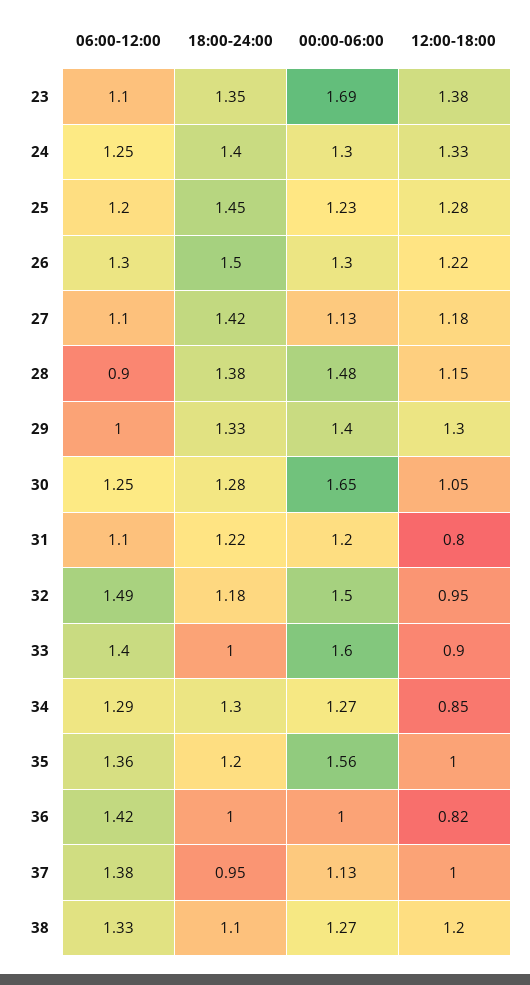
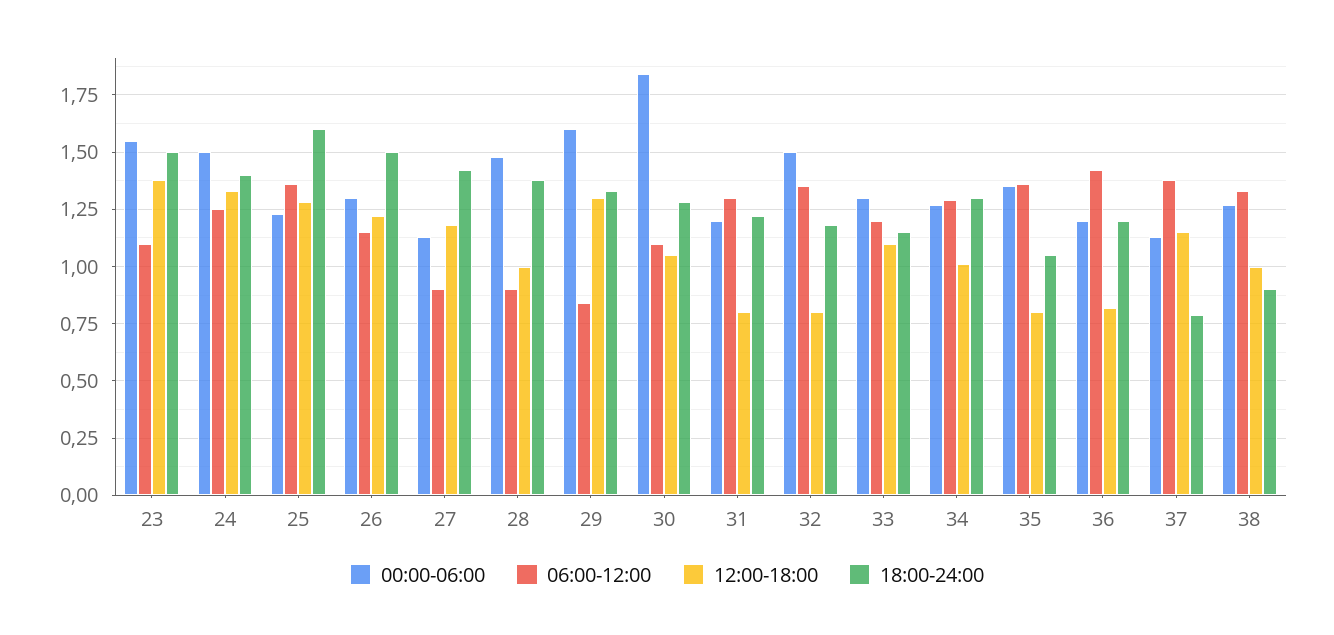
18:00-24:00, 23: 1.35 -> 1.5
00:00-06:00, 23: 1.69 -> 1.55
00:00-06:00, 24: 1.3 -> 1.5
06:00-12:00, 25: 1.2 -> 1.35
18:00-24:00, 25: 1.45 -> 1.6
06:00-12:00, 26: 1.3 -> 1.15
06:00-12:00, 27: 1.1 -> 0.9
12:00-18:00, 28: 1.15 -> 1
06:00-12:00, 29: 1 -> 0.85
00:00-06:00, 29: 1.4 -> 1.6
06:00-12:00, 30: 1.25 -> 1.1
00:00-06:00, 30: 1.65 -> 1.85
06:00-12:00, 31: 1.1 -> 1.3
06:00-12:00, 32: 1.49 -> 1.35
12:00-18:00, 32: 0.95 -> 0.8
06:00-12:00, 33: 1.4 -> 1.2
18:00-24:00, 33: 1 -> 1.15
00:00-06:00, 33: 1.6 -> 1.3
12:00-18:00, 33: 0.9 -> 1.1
12:00-18:00, 34: 0.85 -> 1
18:00-24:00, 35: 1.2 -> 1.05
00:00-06:00, 35: 1.56 -> 1.35
12:00-18:00, 35: 1 -> 0.8
18:00-24:00, 36: 1 -> 1.2
00:00-06:00, 36: 1 -> 1.2
18:00-24:00, 37: 0.95 -> 0.8
12:00-18:00, 37: 1 -> 1.15
18:00-24:00, 38: 1.1 -> 0.9
12:00-18:00, 38: 1.2 -> 1

